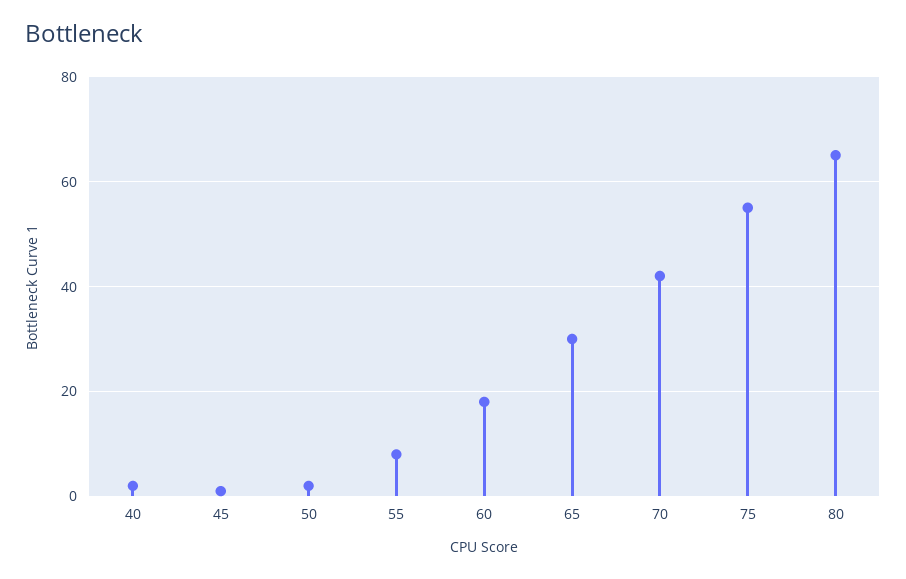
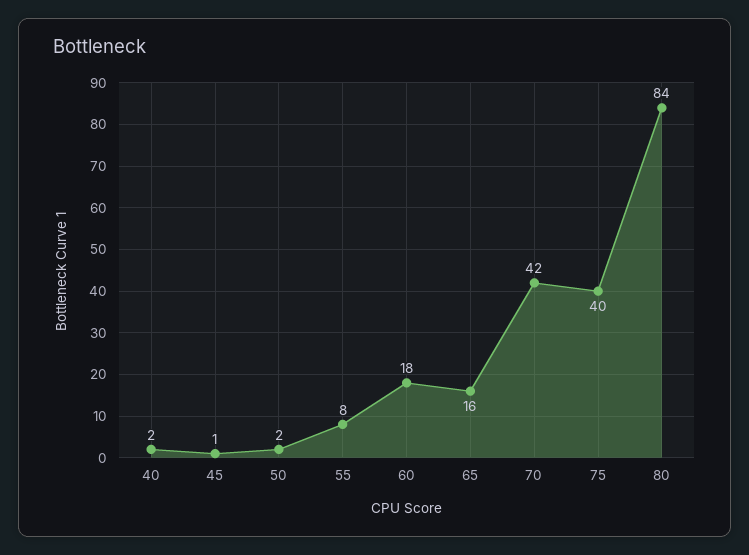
65: 30 -> 16
75: 55 -> 40
80: 65 -> 84

